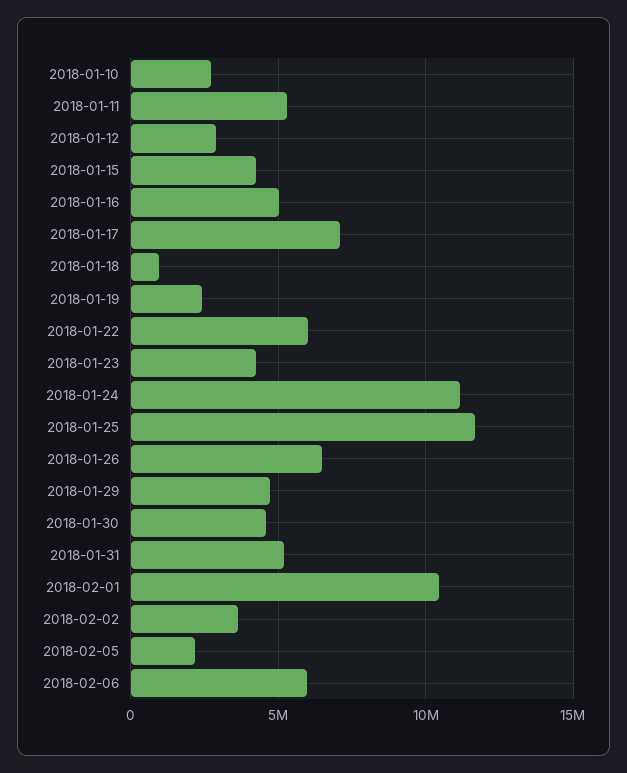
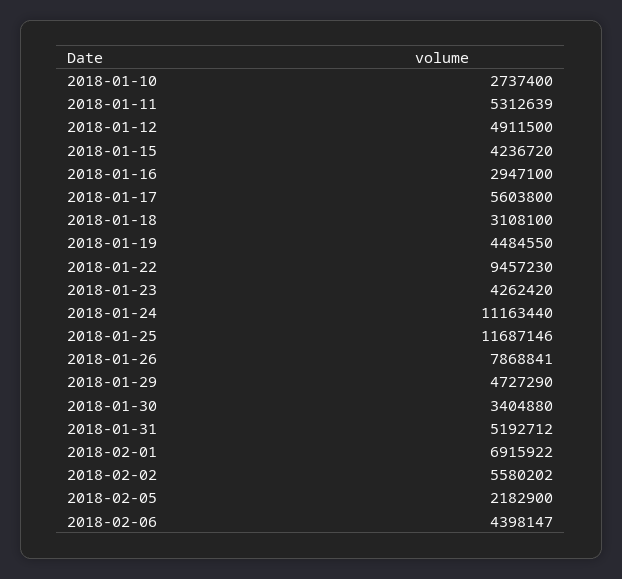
2018-01-12: 3000000 -> 4911500
2018-01-16: 5000000 -> 2947100
2018-01-17: 7000000 -> 5603800
2018-01-18: 1000000 -> 3108100
2018-01-19: 2500000 -> 4484550
2018-01-22: 6000000 -> 9457230
2018-01-26: 6500000 -> 7868841
2018-01-30: 4500000 -> 3404880
2018-02-01: 10500000 -> 6915922
2018-02-02: 3500000 -> 5580202
2018-02-06: 6000000 -> 4398147

